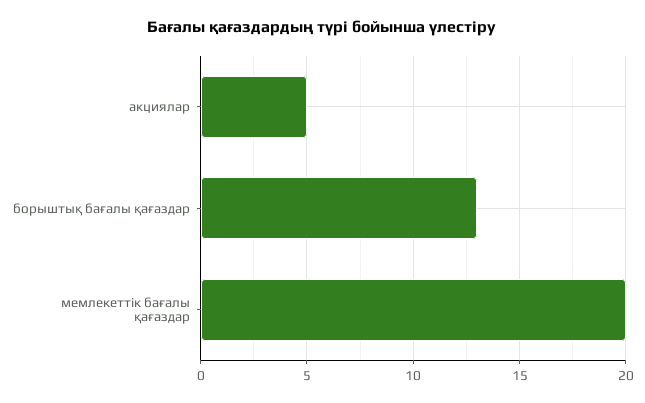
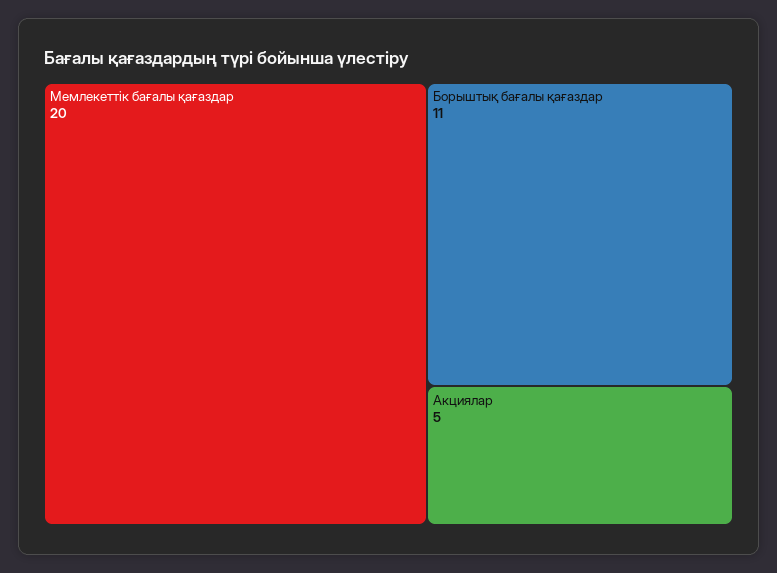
борыштық бағалы қағаздар: 13 -> 11

